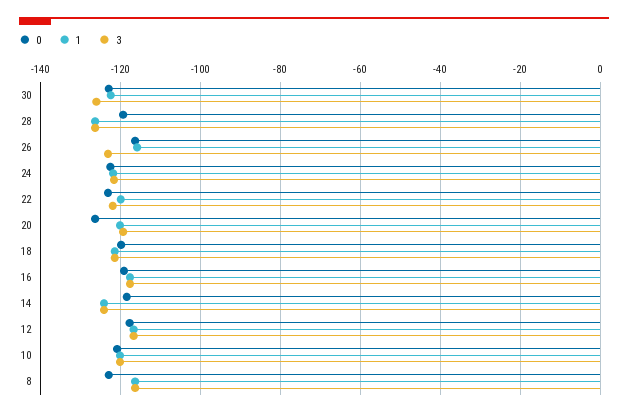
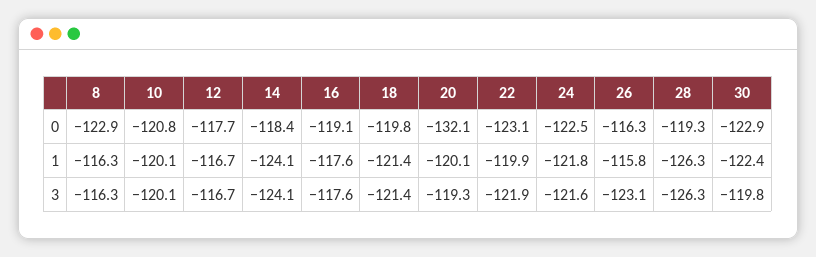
3, 30: -126 -> -119.8
0, 20: -126 -> -132.1

